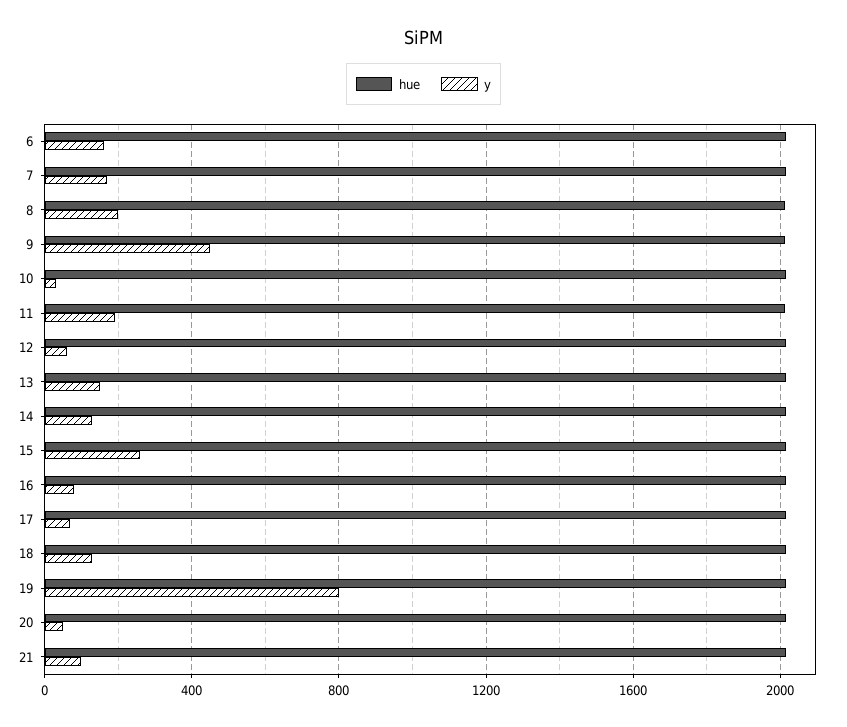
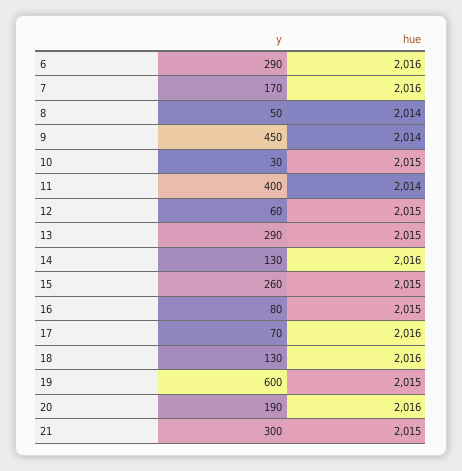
y, 6: 150 -> 290
y, 8: 200 -> 50
y, 11: 200 -> 400
y, 13: 150 -> 290
y, 19: 800 -> 600
y, 20: 50 -> 190
y, 21: 100 -> 300

